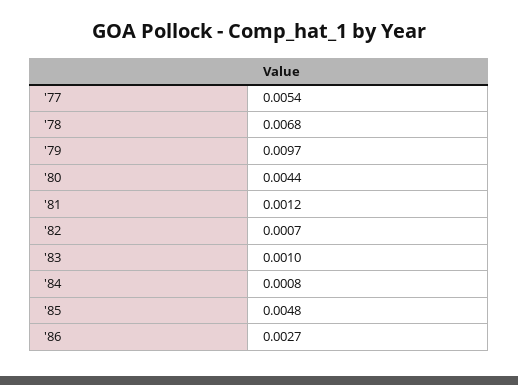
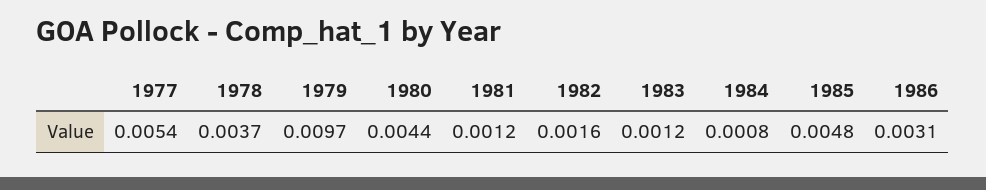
'78: 0.0068 -> 0.0037
'82: 0.0007 -> 0.0016
'83: 0.001 -> 0.0012
'86: 0.0027 -> 0.0031

